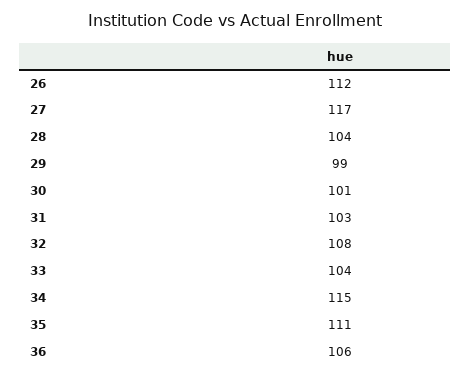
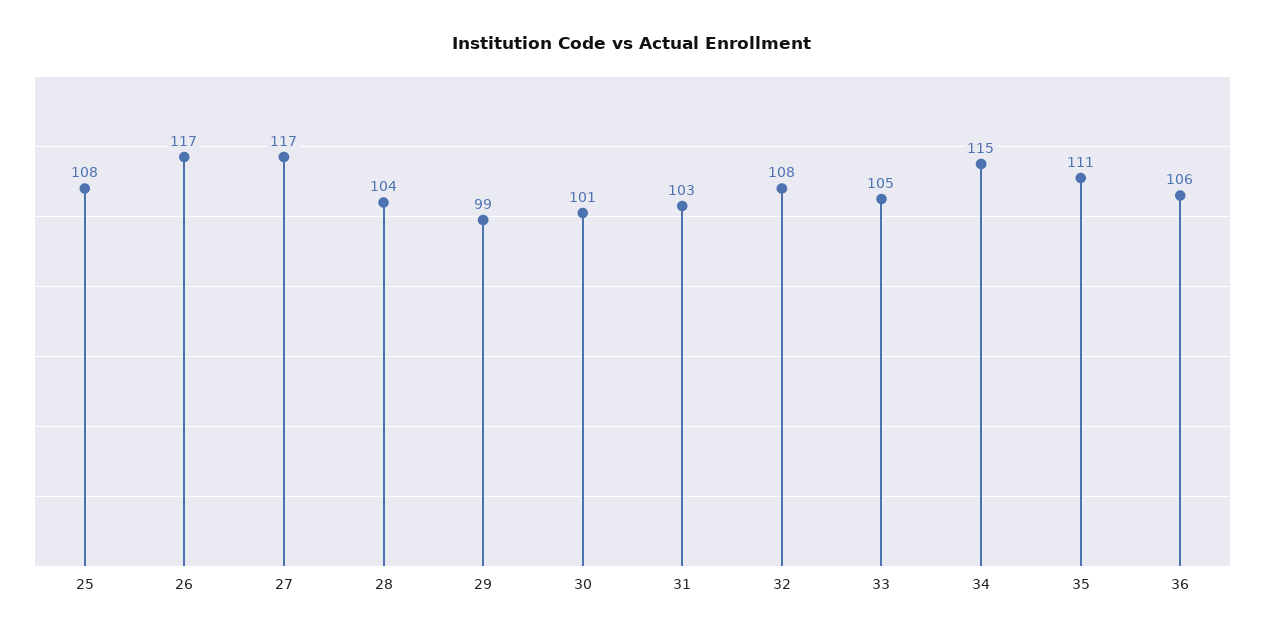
26: 112 -> 117
33: 104 -> 105
25: none -> 108

